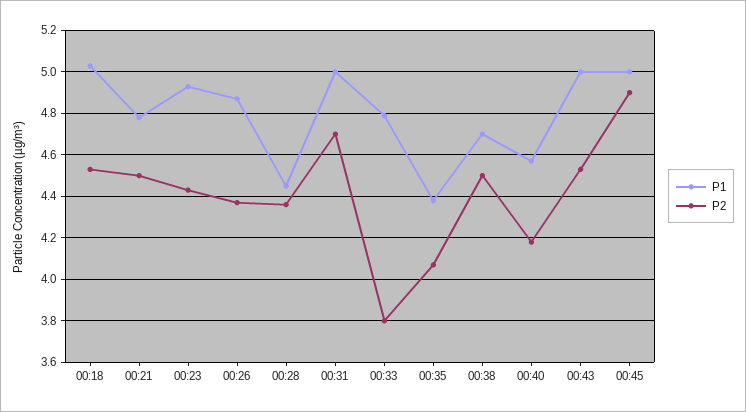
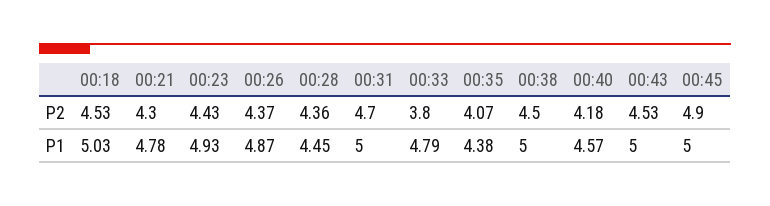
P2, 00:21: 4.5 -> 4.3
P1, 00:38: 4.7 -> 5

